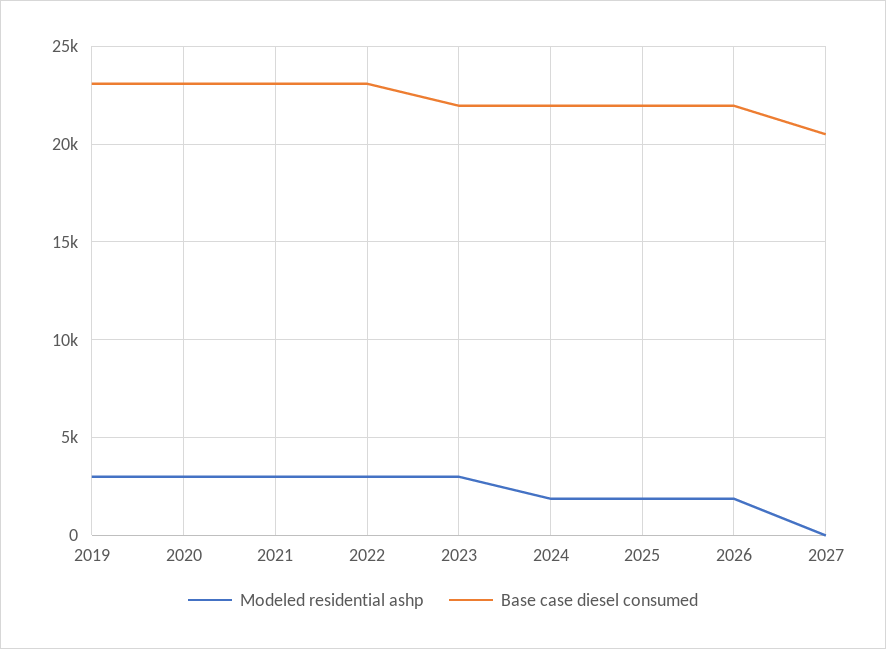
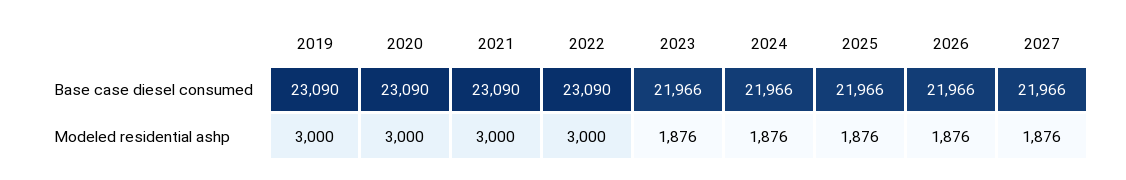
Modeled residential ashp, 2023: 3000 -> 1876
Modeled residential ashp, 2027: 0 -> 1876
Base case diesel consumed, 2027: 20500 -> 21966

